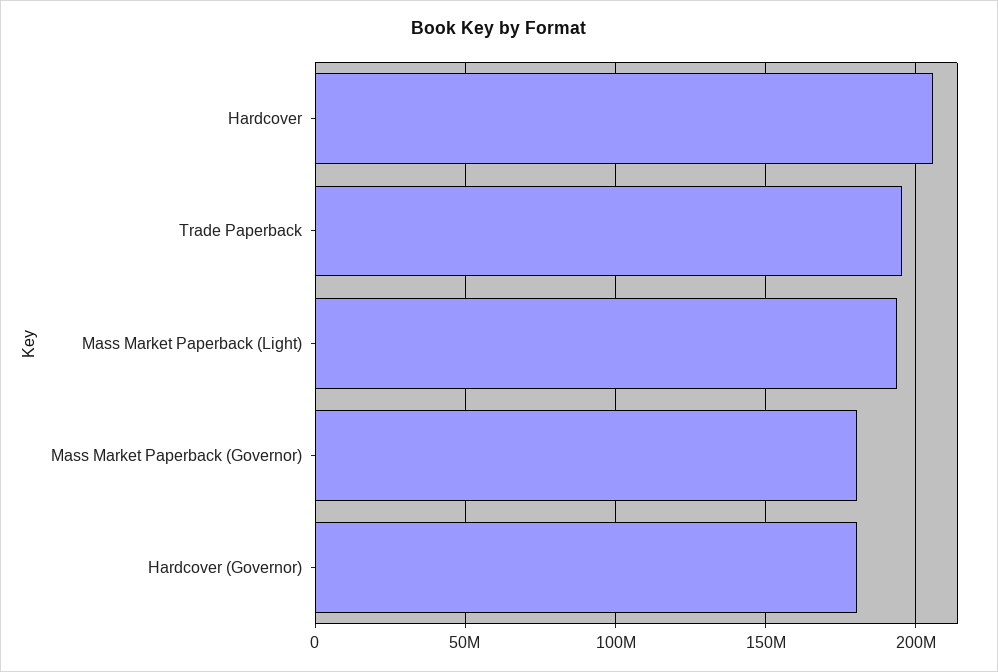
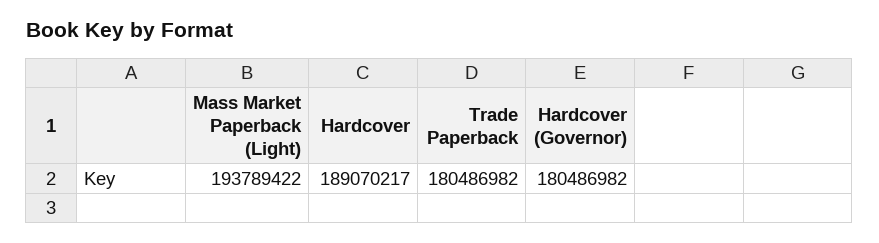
Hardcover: 205000000 -> 189070217
Trade Paperback: 195000000 -> 180486982
Mass Market Paperback (Governor): 180000000 -> none

